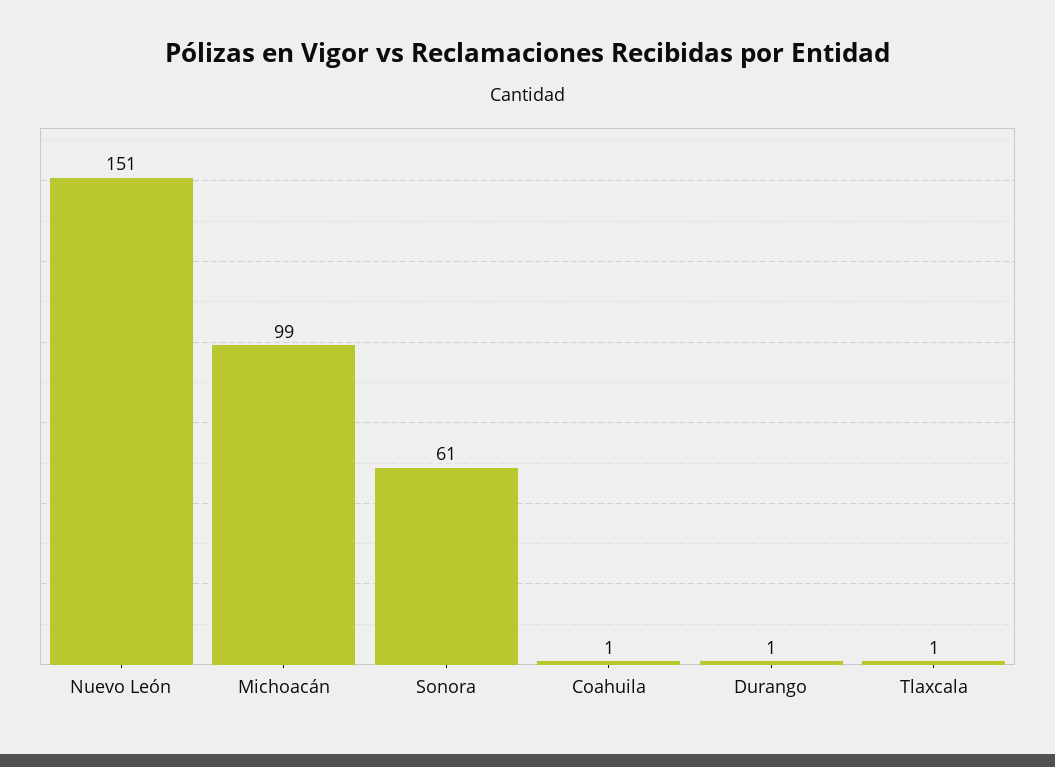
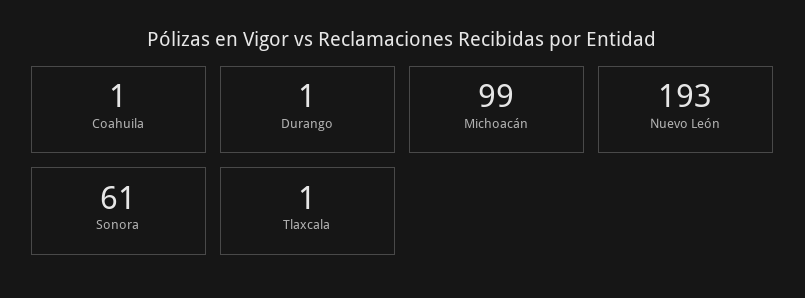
Nuevo León: 151 -> 193

